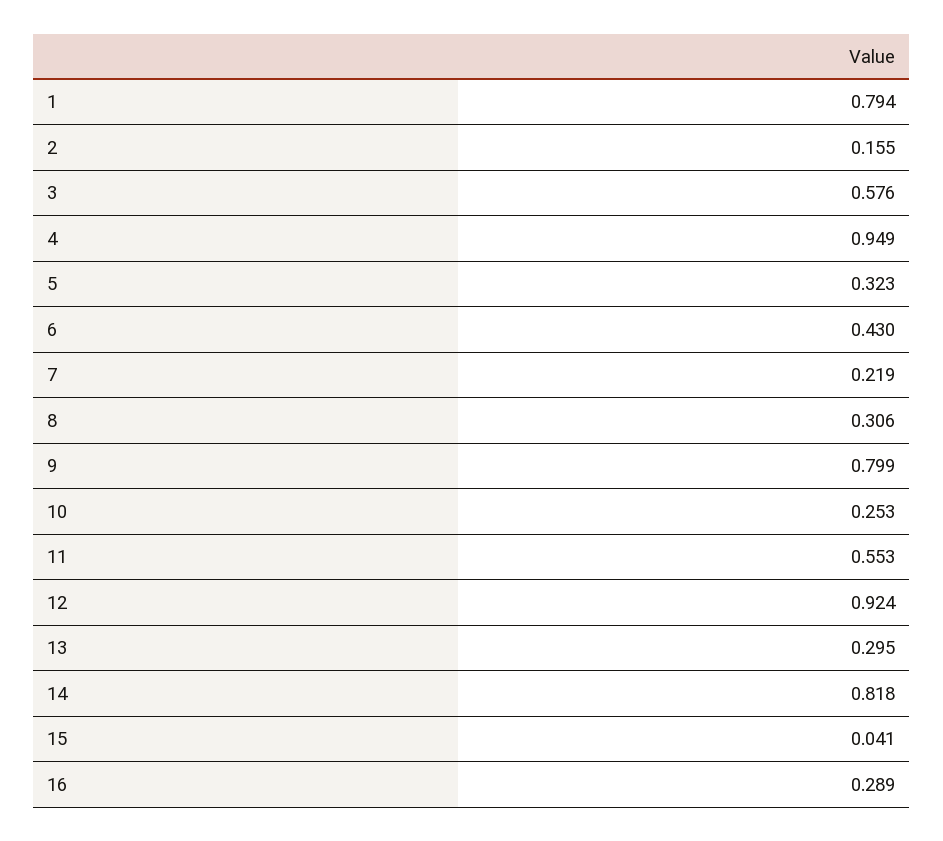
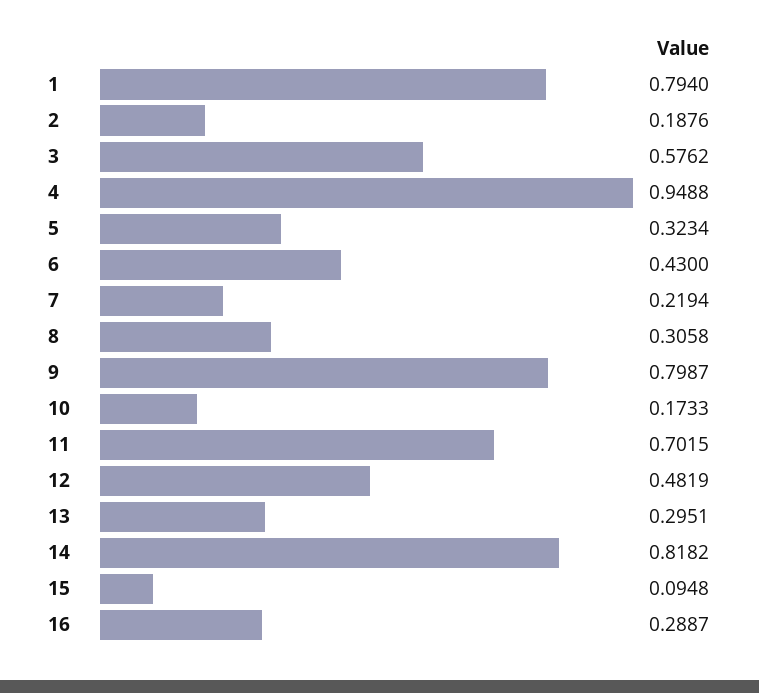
2: 0.155 -> 0.1876
10: 0.253 -> 0.1733
11: 0.553 -> 0.7015
12: 0.924 -> 0.4819
15: 0.041 -> 0.0948

